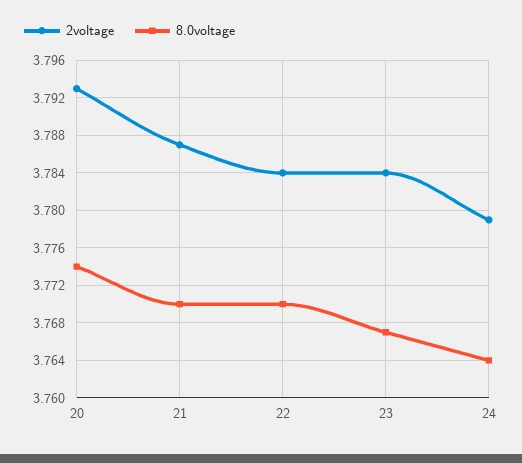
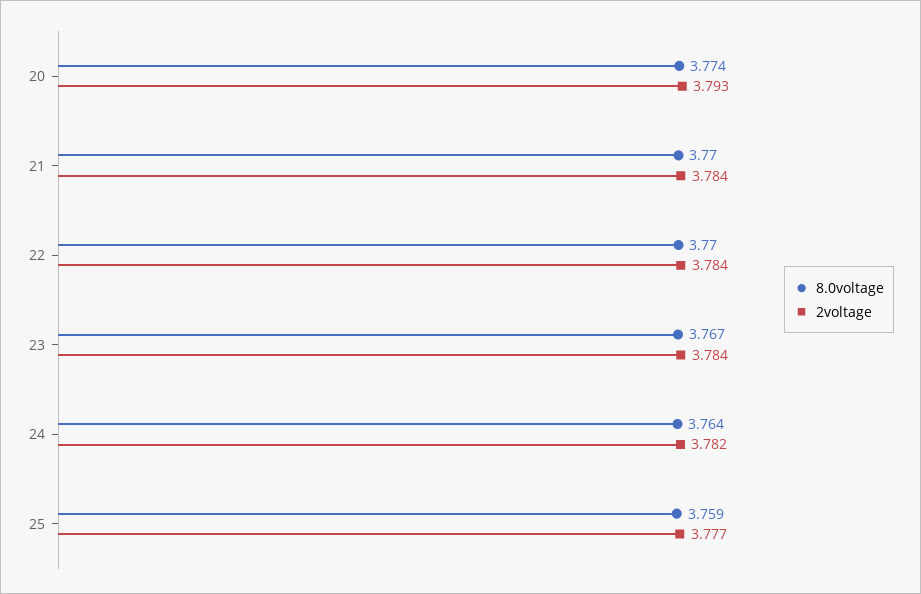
2voltage, 21: 3.787 -> 3.784
2voltage, 24: 3.779 -> 3.782
8.0voltage, 25: none -> 3.759
2voltage, 25: none -> 3.777

